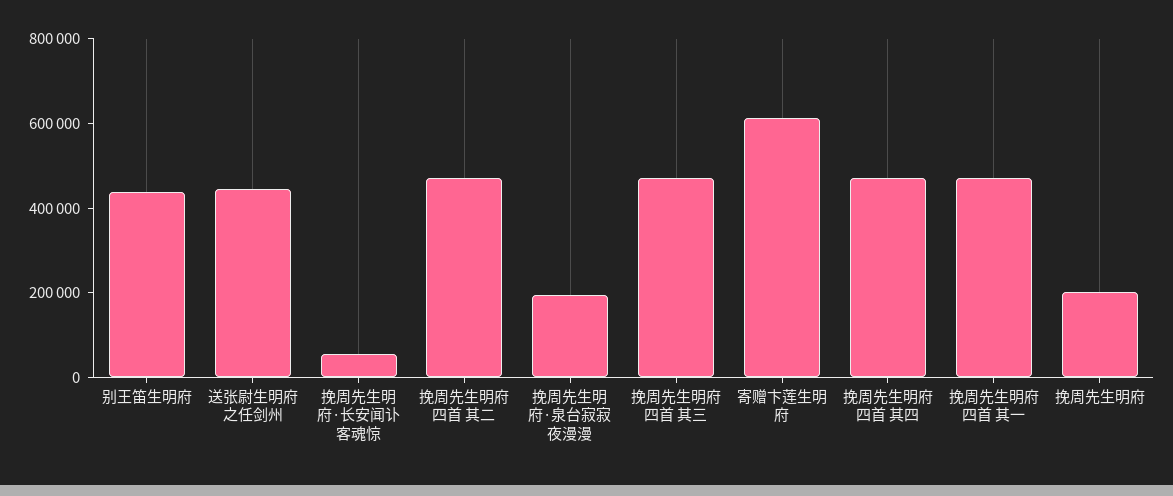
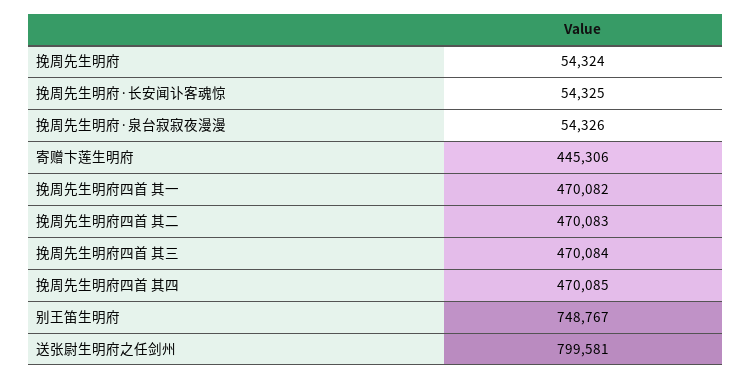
别王笛生明府: 450000 -> 748767
送张尉生明府之任剑州: 450000 -> 799581
挽周先生明府·泉台寂寂夜漫漫: 200000 -> 54326
寄赠卞莲生明府: 600000 -> 445306
挽周先生明府: 200000 -> 54324

